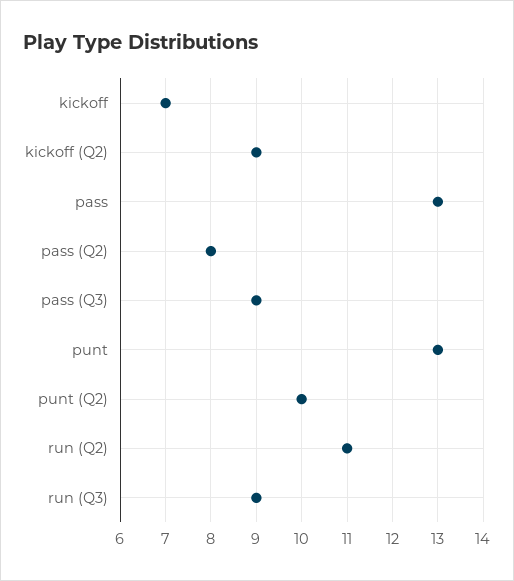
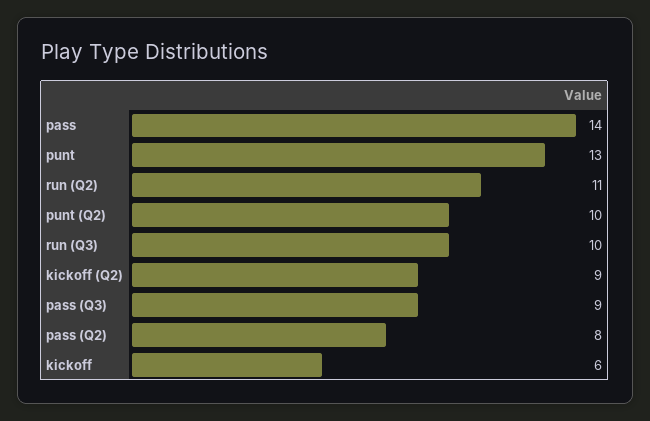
kickoff: 7 -> 6
pass: 13 -> 14
run (Q3): 9 -> 10

